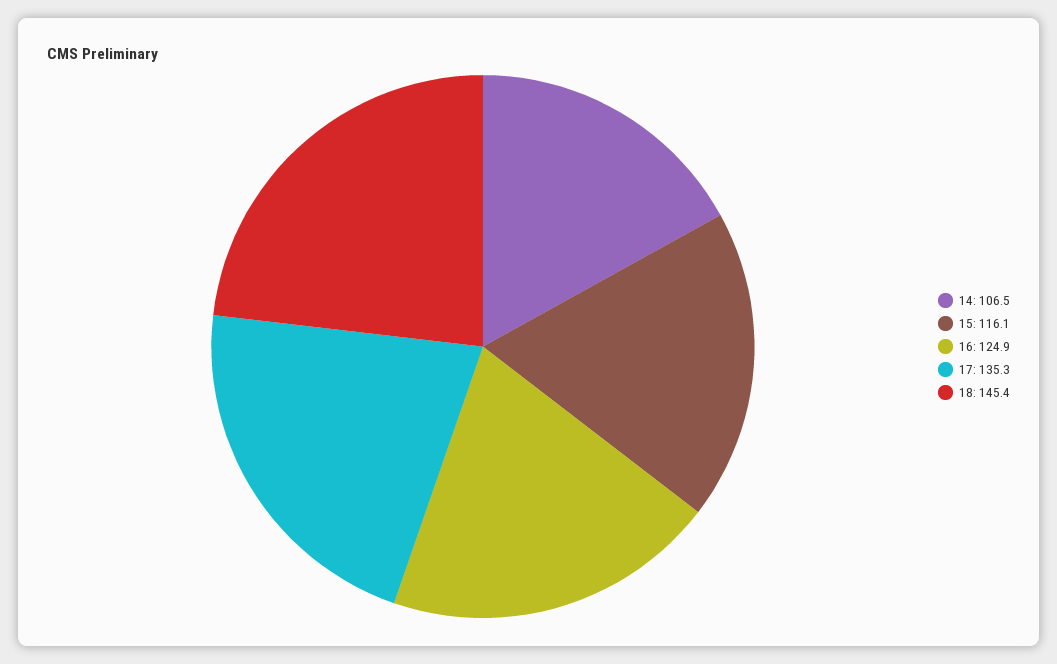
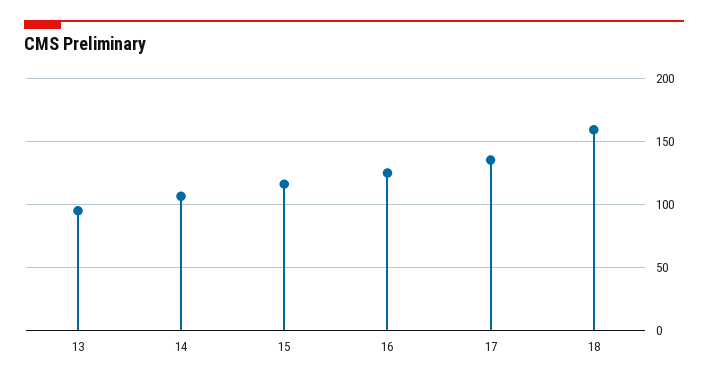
18: 145.4 -> 160
13: none -> 95

